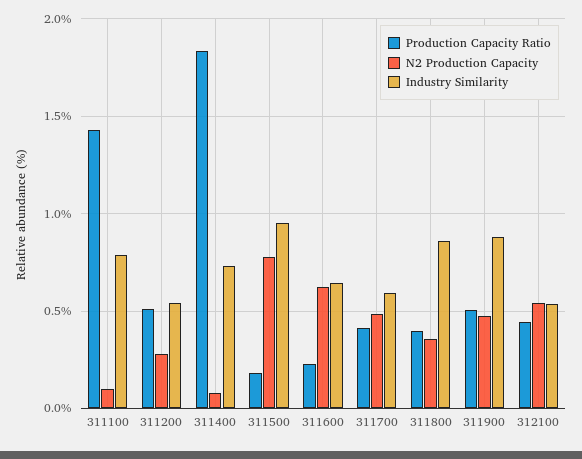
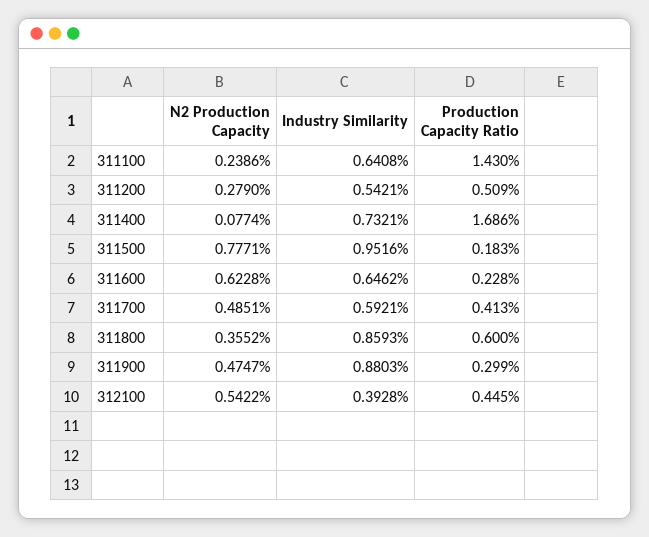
N2 Production Capacity, 311100: 0.1 -> 0.2386
Industry Similarity, 311100: 0.8 -> 0.6408
Production Capacity Ratio, 311400: 1.85 -> 1.686
Production Capacity Ratio, 311800: 0.4 -> 0.6
Production Capacity Ratio, 311900: 0.5 -> 0.299
Industry Similarity, 312100: 0.55 -> 0.3928

